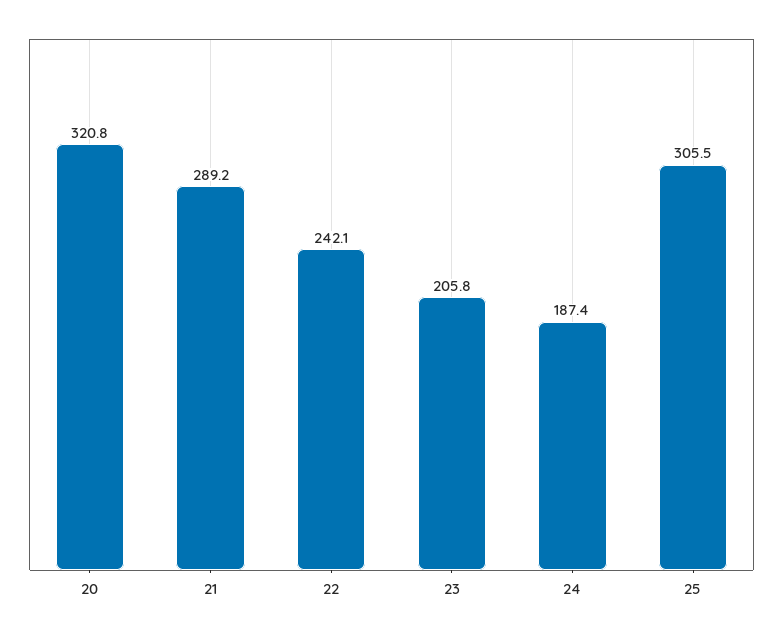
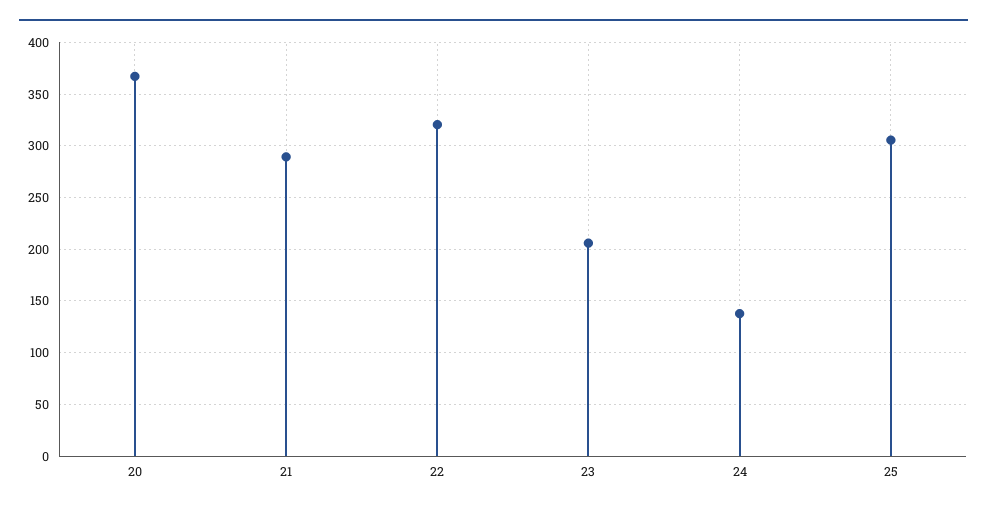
20: 320.8 -> 370
22: 242.1 -> 320
24: 187.4 -> 140

